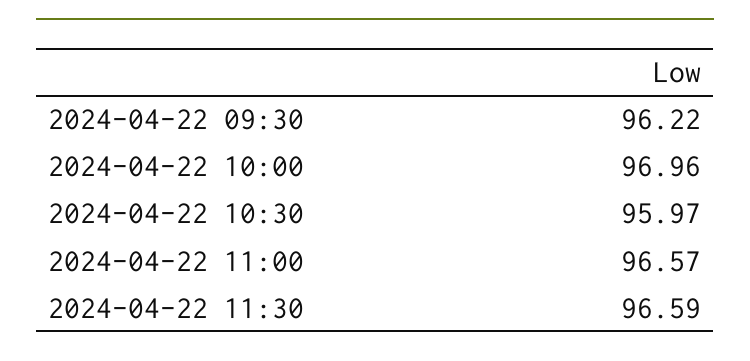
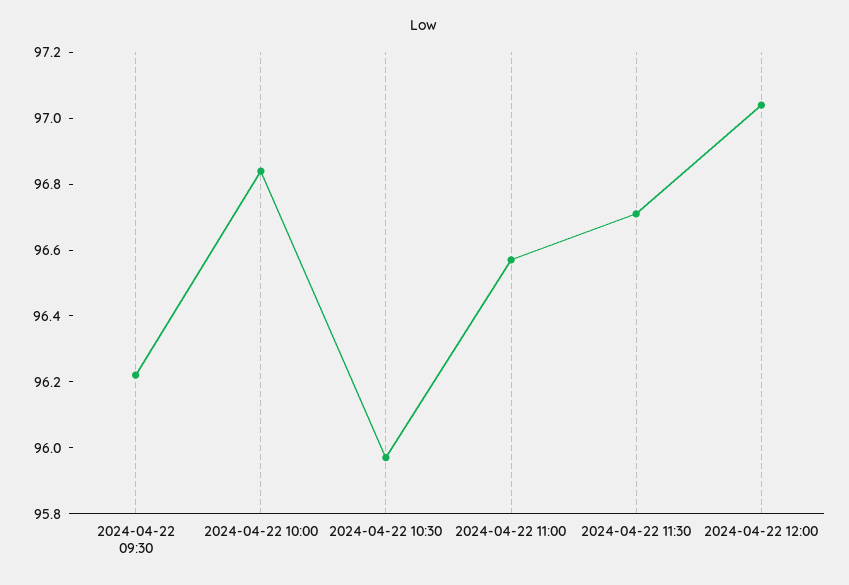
2024-04-22 10:00: 96.96 -> 96.85
2024-04-22 11:30: 96.59 -> 96.7
2024-04-22 12:00: none -> 97.05

